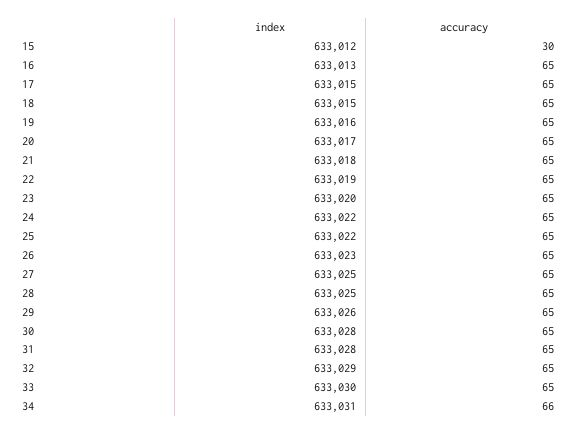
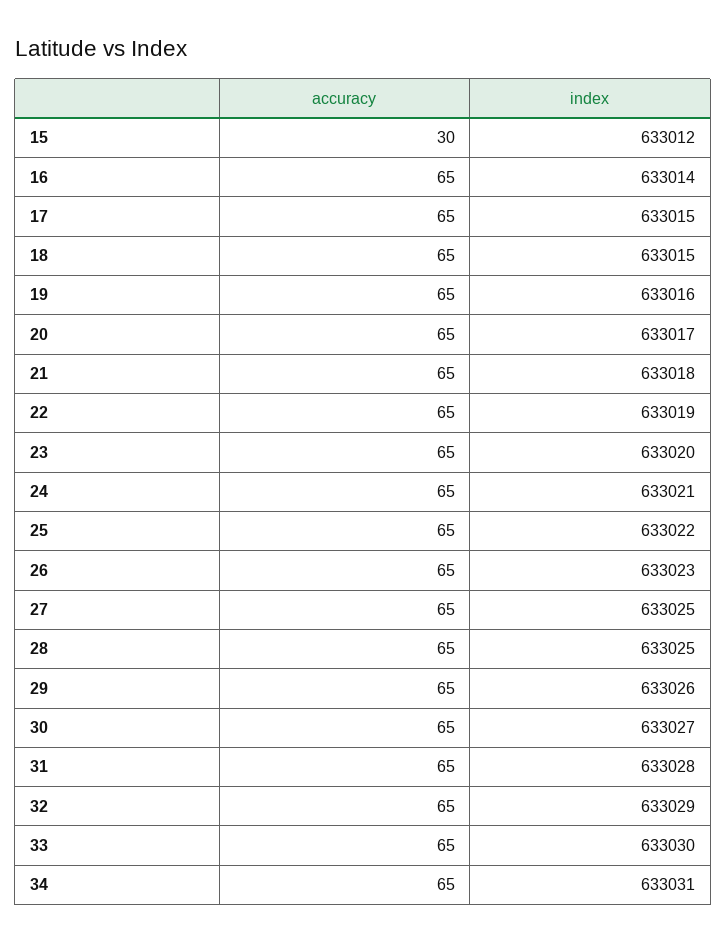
index, 16: 633013 -> 633014
index, 24: 633022 -> 633021
index, 30: 633028 -> 633027
accuracy, 34: 66 -> 65

